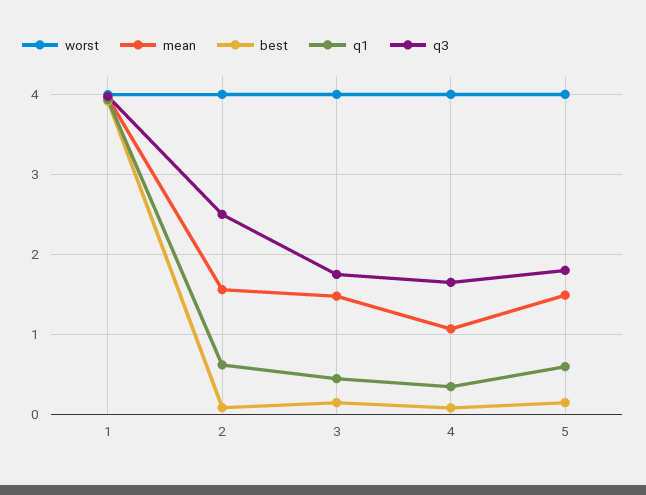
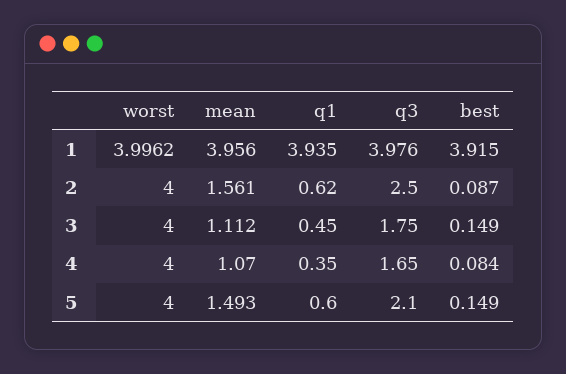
mean, 3: 1.5 -> 1.112
q3, 5: 1.8 -> 2.1

